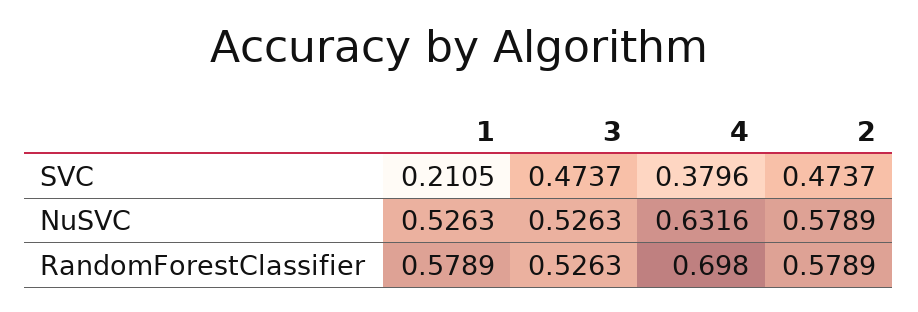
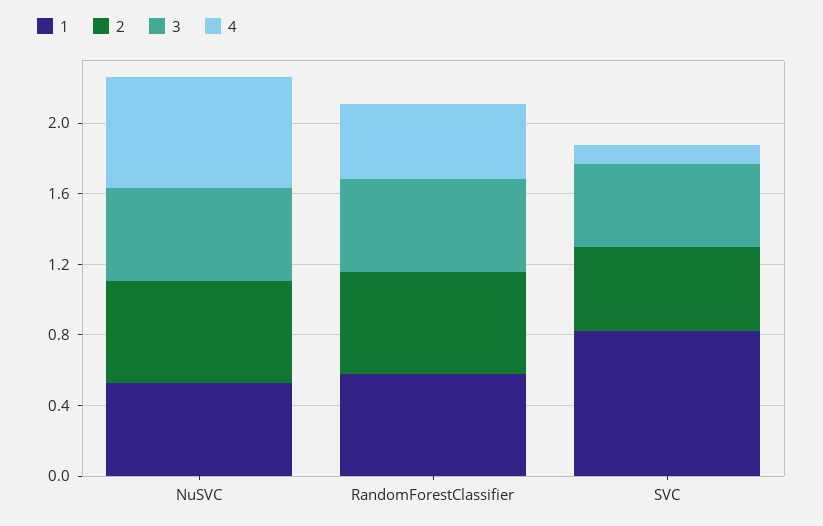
1, SVC: 0.2105 -> 0.8
4, SVC: 0.3796 -> 0.1
4, RandomForestClassifier: 0.698 -> 0.4

